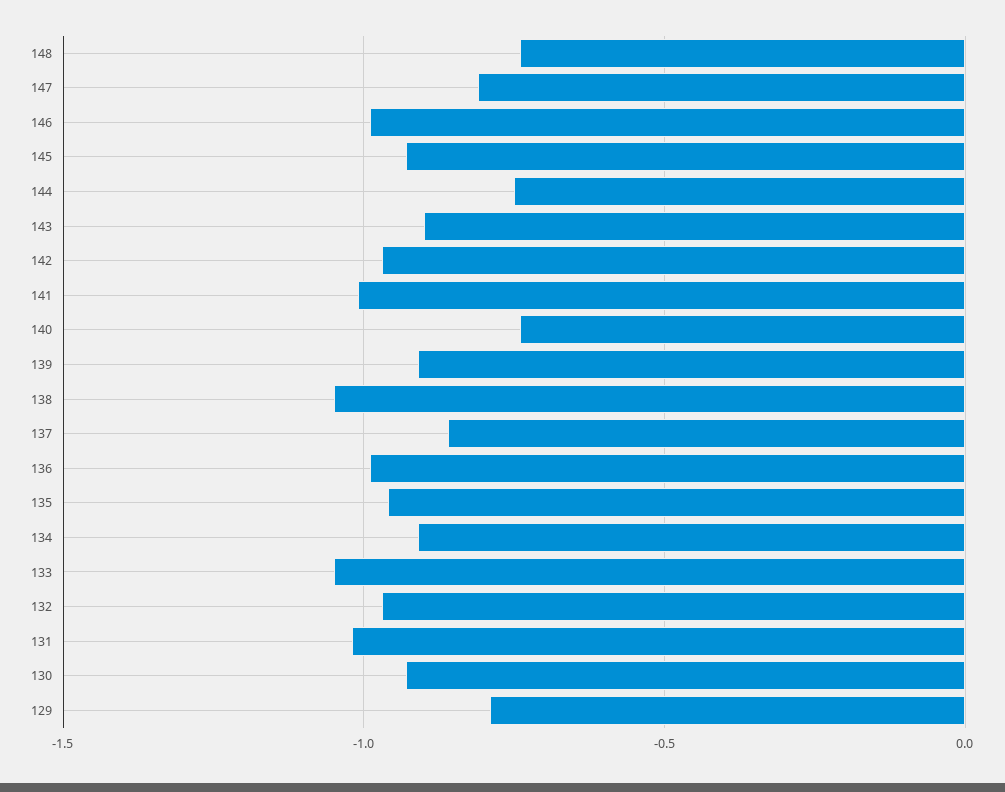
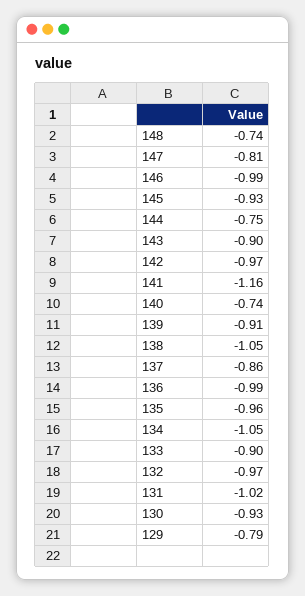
141: -1 -> -1.16
134: -0.9 -> -1.05
133: -1.05 -> -0.9

